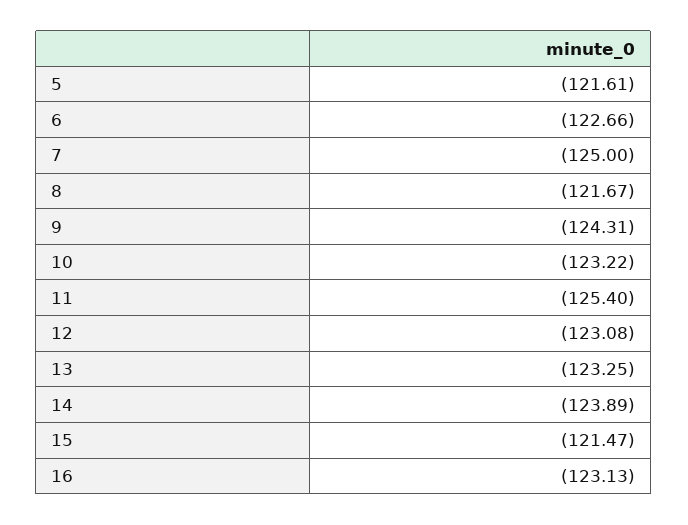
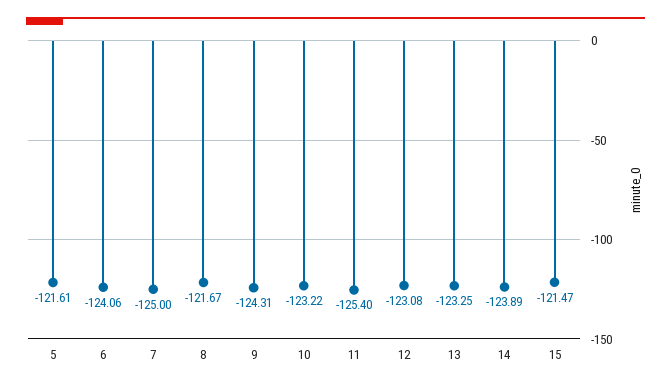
6: -122.66 -> -124.06
16: -123.13 -> none

